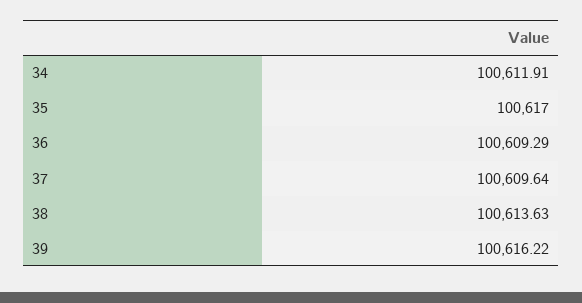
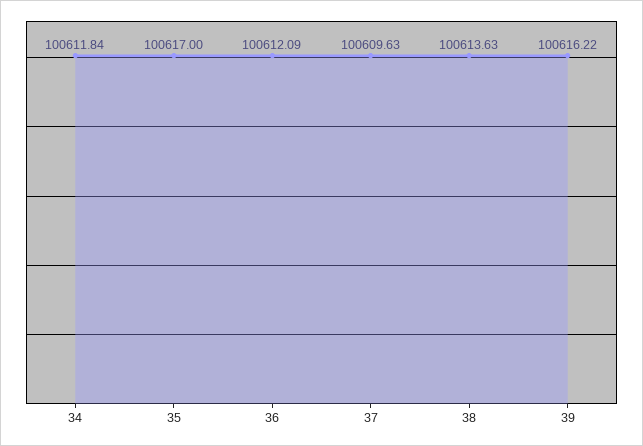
34: 100611.91 -> 100611.84
36: 100609.29 -> 100612.09
37: 100609.64 -> 100609.63

